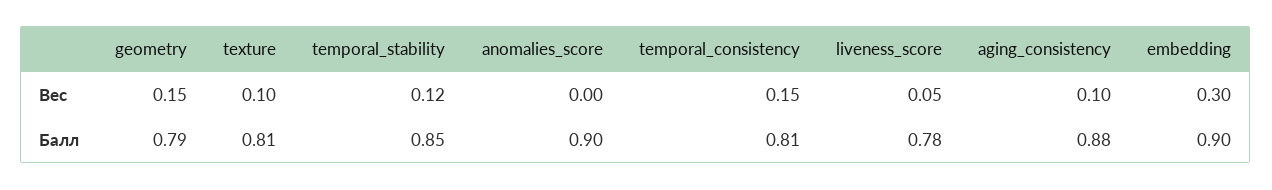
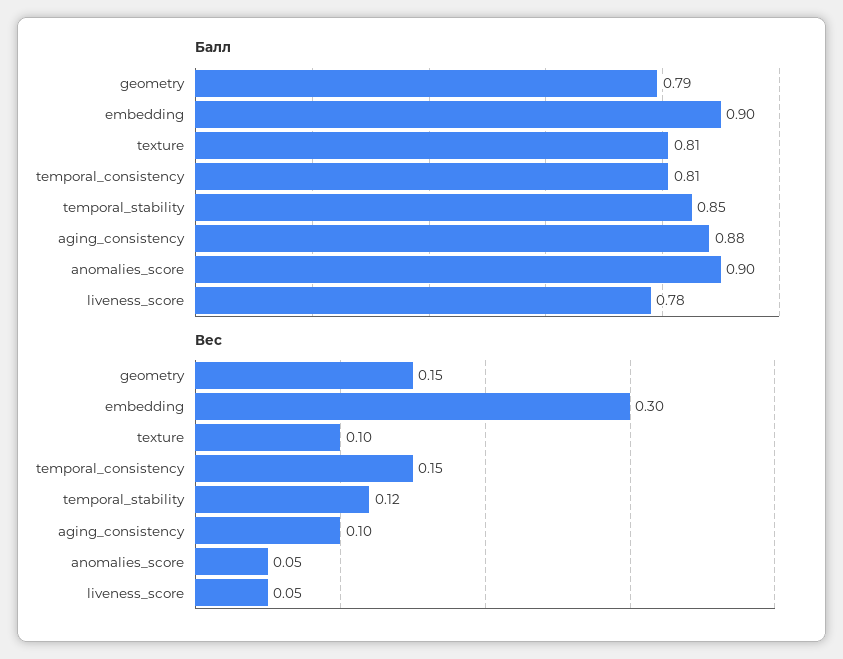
Вес, anomalies_score: 0 -> 0.05

